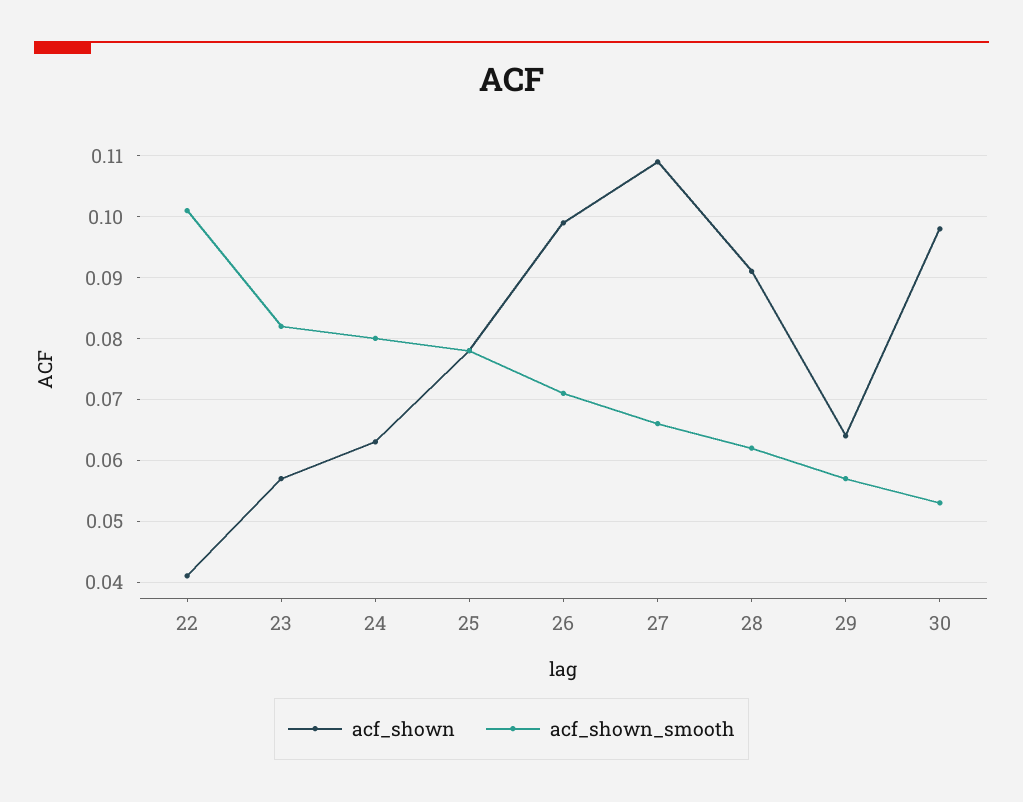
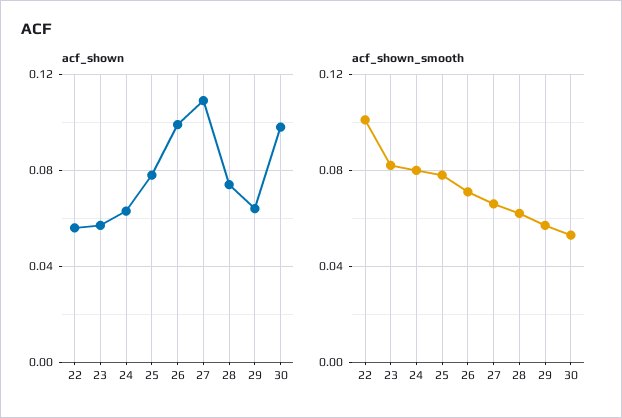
acf_shown, 22: 0.041 -> 0.055
acf_shown, 28: 0.091 -> 0.075

